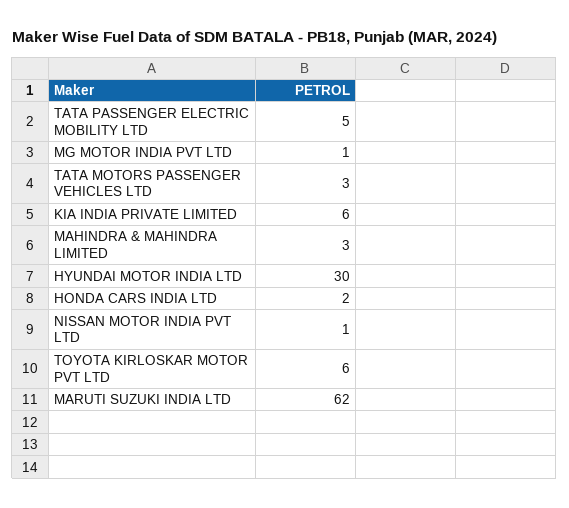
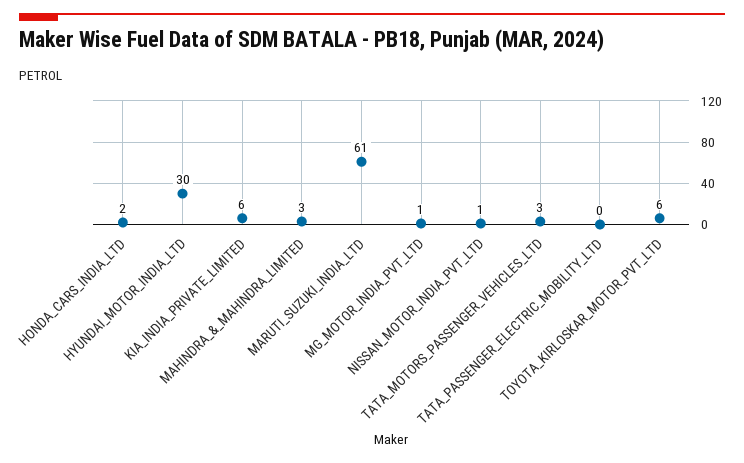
TATA PASSENGER ELECTRIC MOBILITY LTD: 5 -> 0
MARUTI SUZUKI INDIA LTD: 62 -> 61

